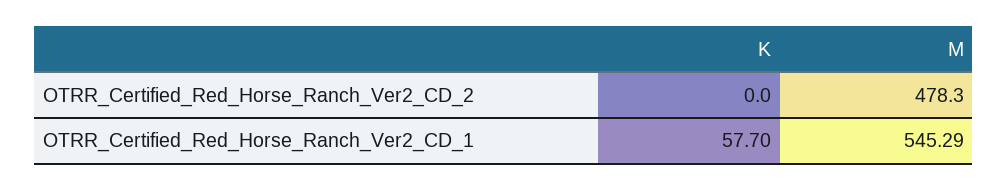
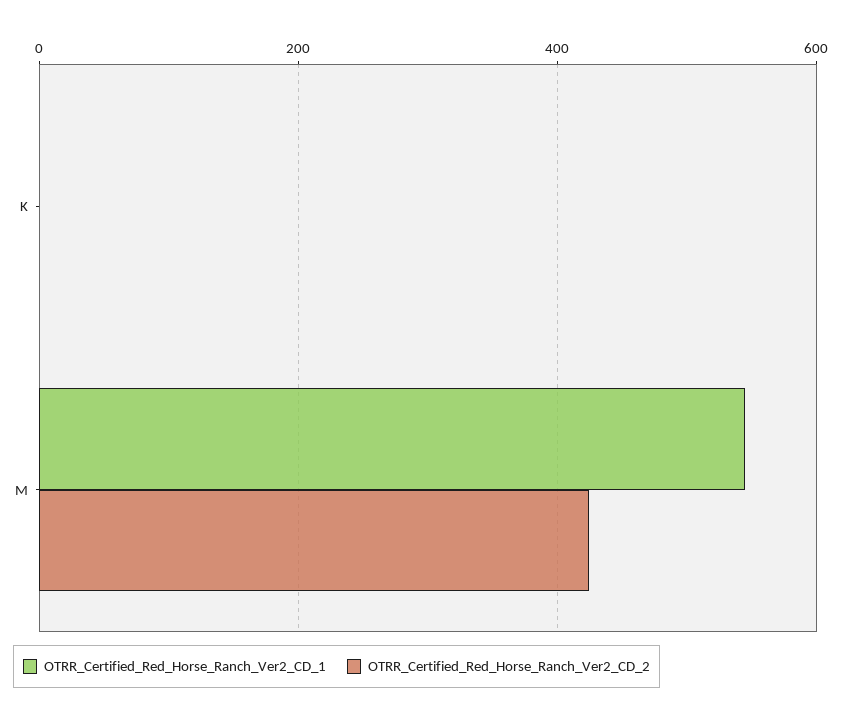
OTRR_Certified_Red_Horse_Ranch_Ver2_CD_2, M: 478.3 -> 420
OTRR_Certified_Red_Horse_Ranch_Ver2_CD_1, K: 57.7 -> 0

